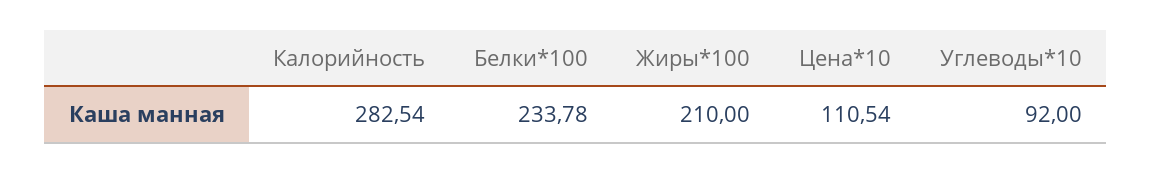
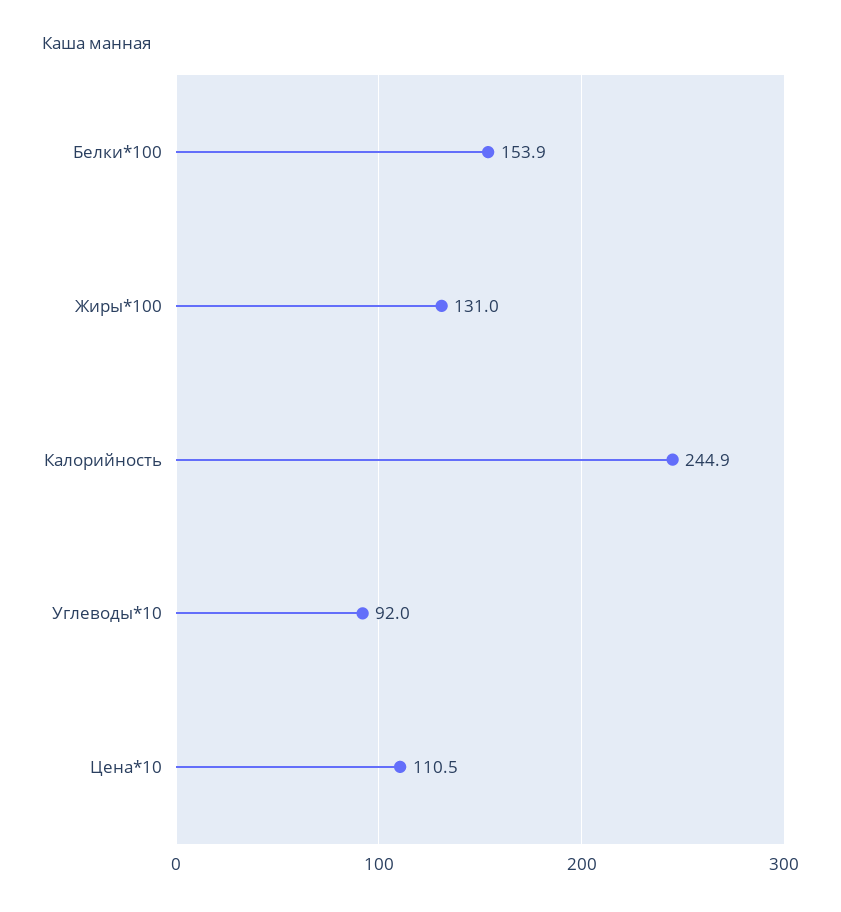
Калорийность: 282.54 -> 244.9
Белки*100: 233.78 -> 153.9
Жиры*100: 210 -> 131

